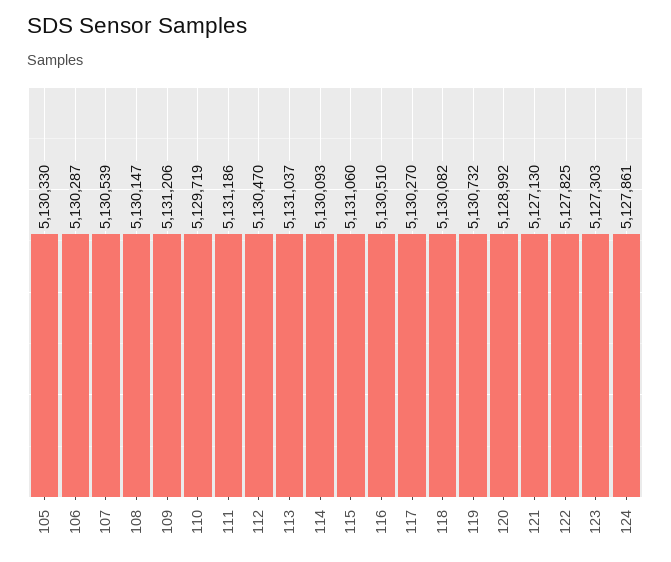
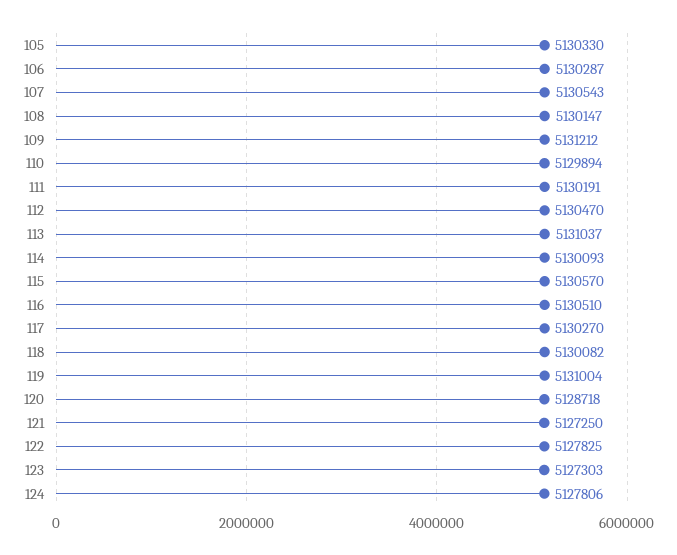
107: 5130539 -> 5130543
109: 5131206 -> 5131212
110: 5129719 -> 5129894
111: 5131186 -> 5130191
115: 5131060 -> 5130570
119: 5130732 -> 5131004
120: 5128992 -> 5128718
121: 5127130 -> 5127250
124: 5127861 -> 5127806

